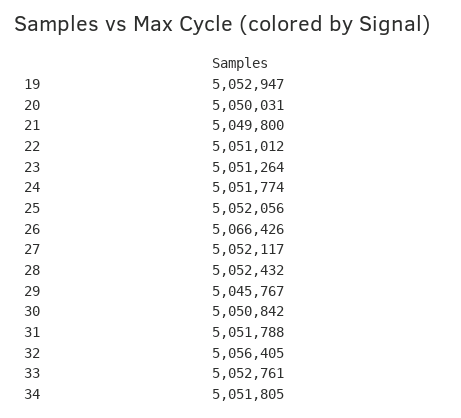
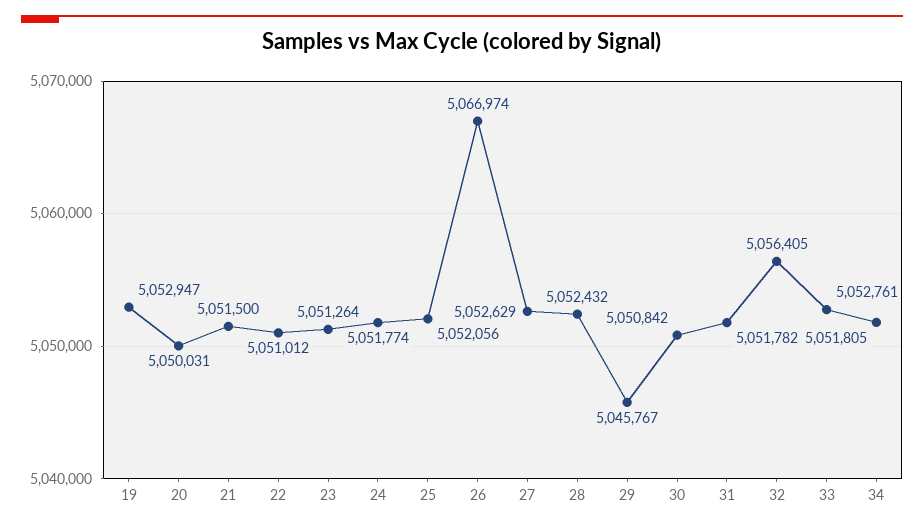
21: 5049800 -> 5051500
26: 5066426 -> 5066974
27: 5052117 -> 5052629
31: 5051788 -> 5051782

